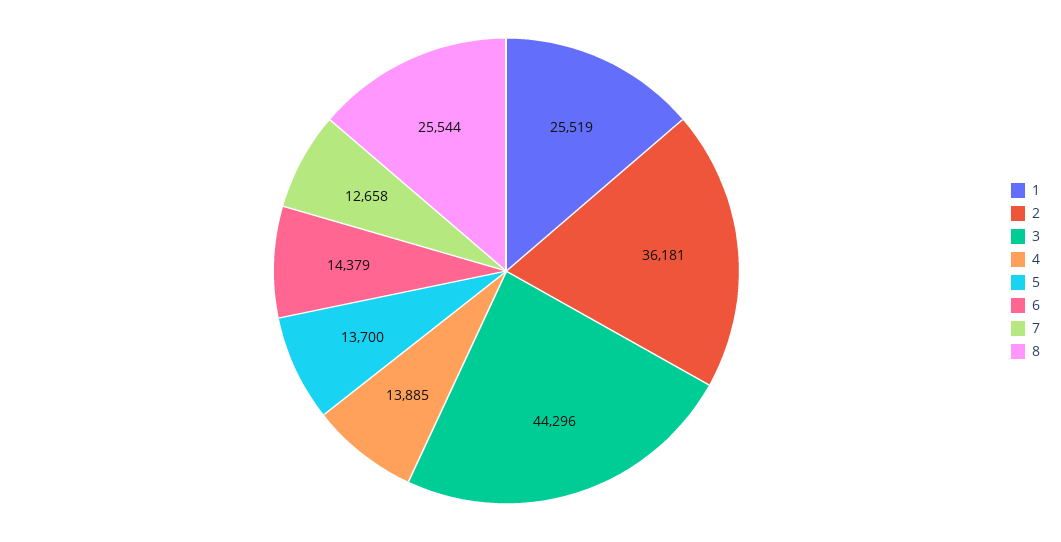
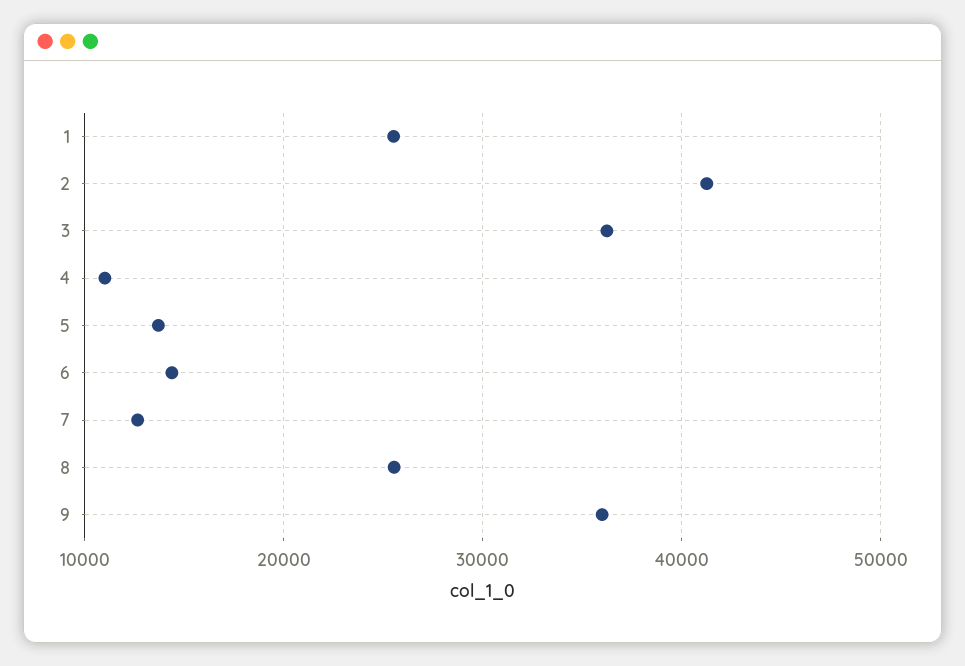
2: 36181 -> 41000
3: 44296 -> 36000
4: 13885 -> 11000
9: none -> 36000

